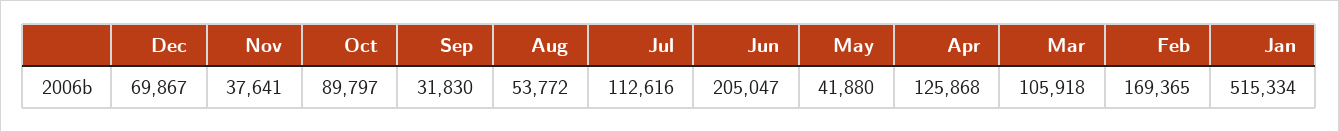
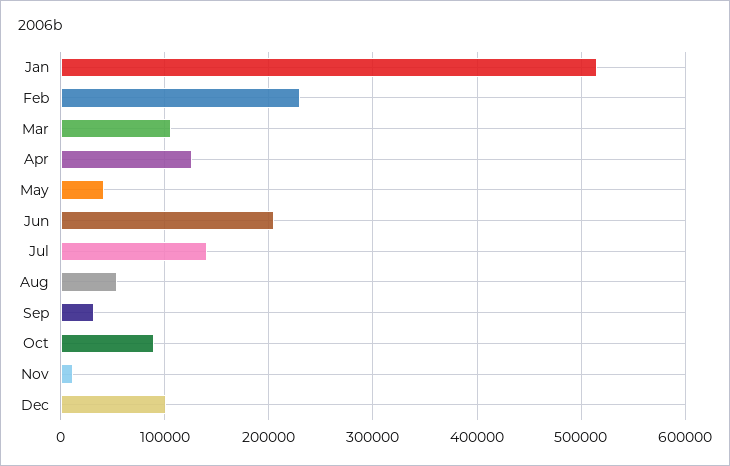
Dec: 69867 -> 100000
Nov: 37641 -> 10000
Jul: 112616 -> 140000
Feb: 169365 -> 230000

